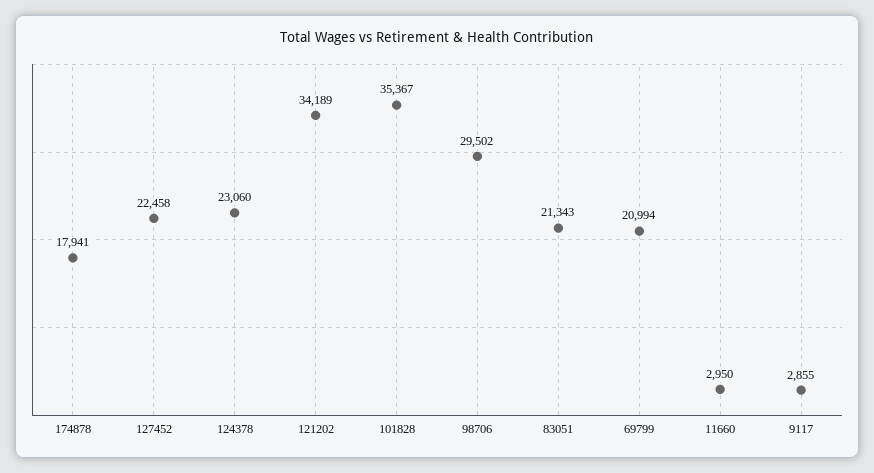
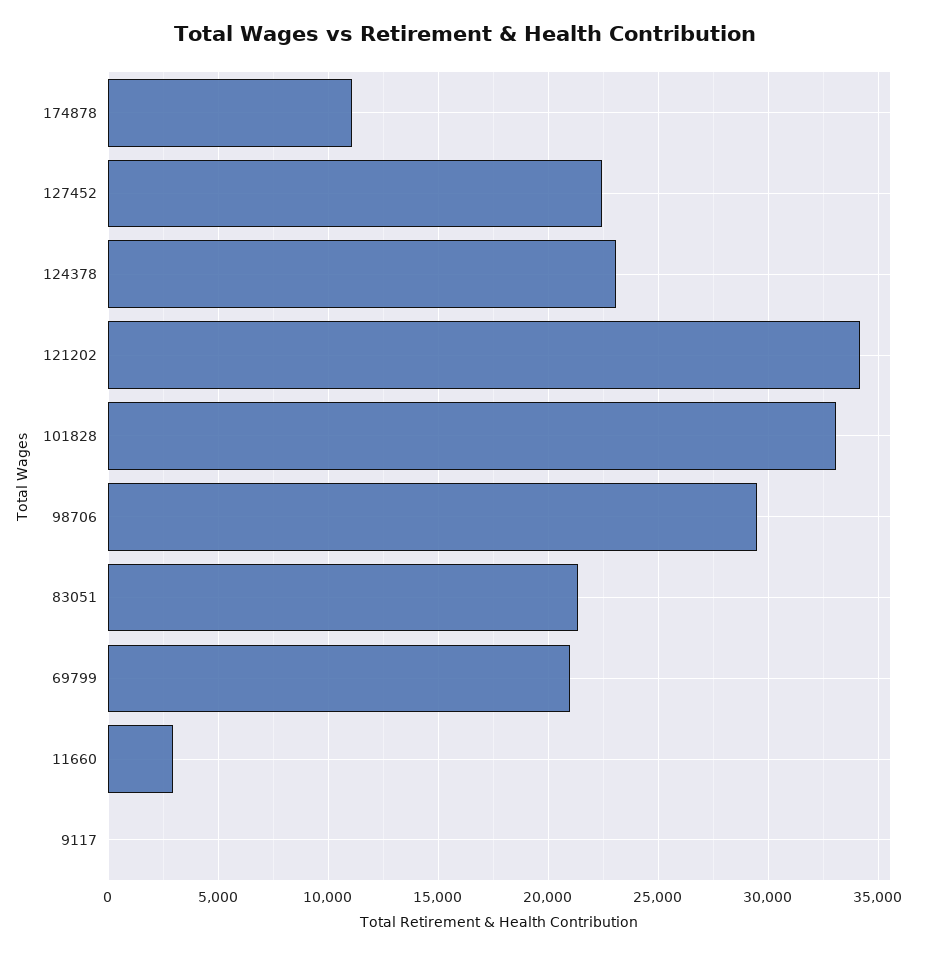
174878: 17941 -> 11000
101828: 35367 -> 33000
9117: 2855 -> 0

